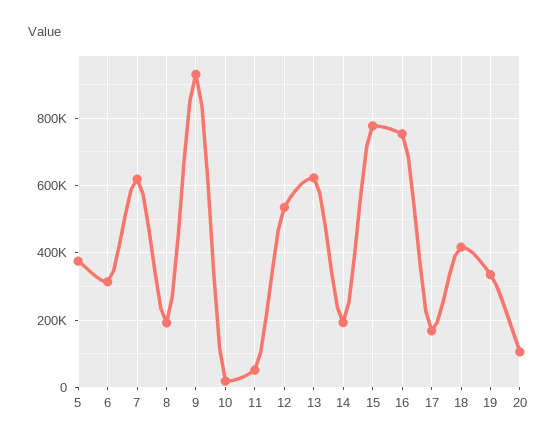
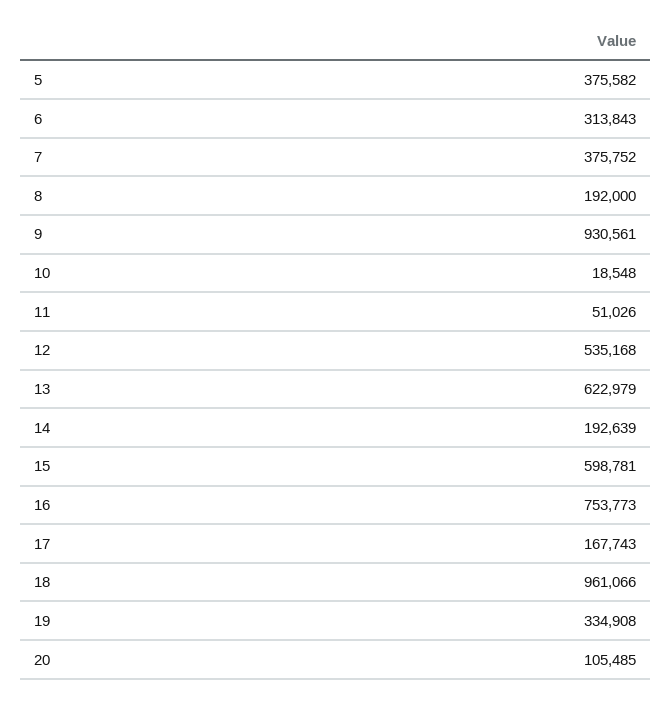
7: 620000 -> 375752
15: 780000 -> 598781
18: 420000 -> 961066

